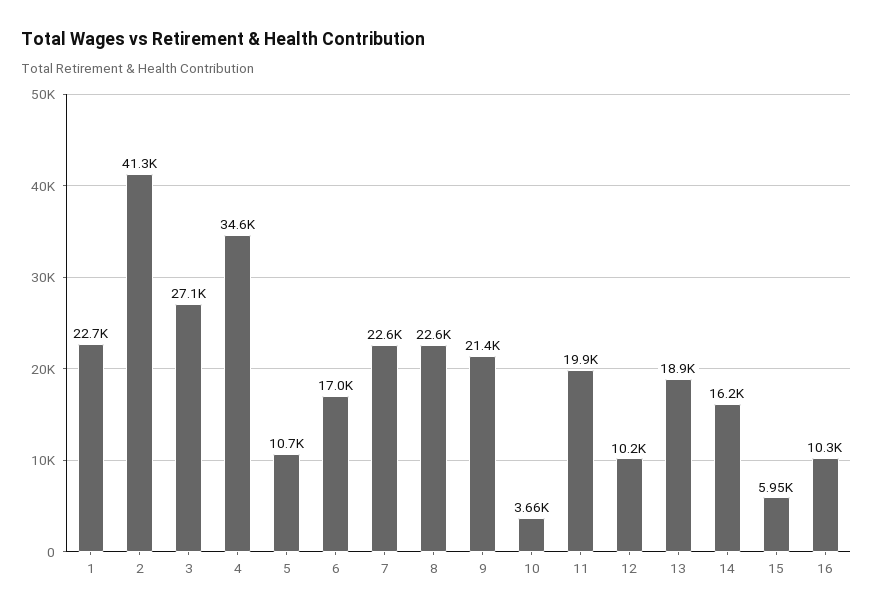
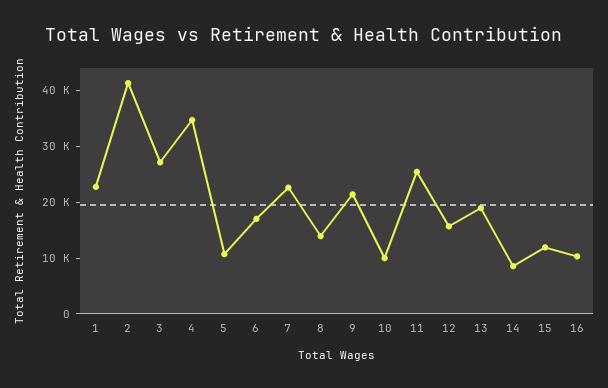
8: 22600 -> 14000
10: 3660 -> 10000
11: 19900 -> 26000
12: 10200 -> 16000
14: 16200 -> 8000
15: 5950 -> 12000

